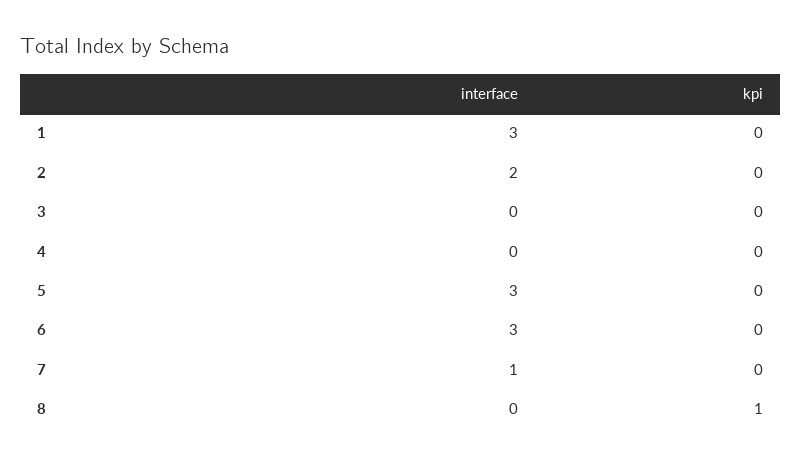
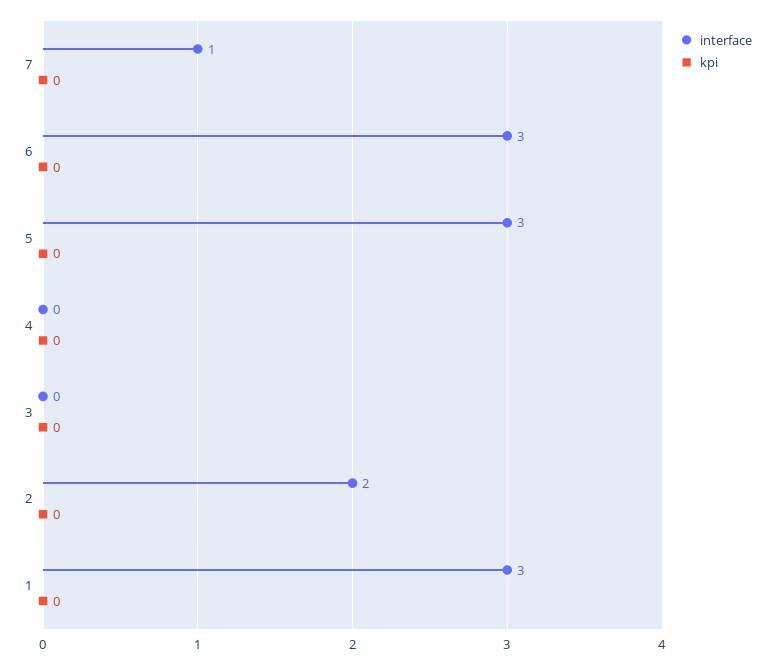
interface, 8: 0 -> none
kpi, 8: 1 -> none

